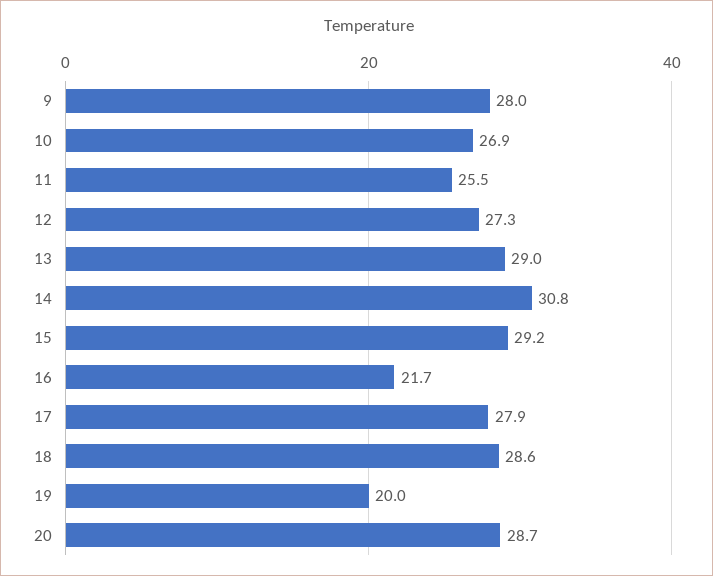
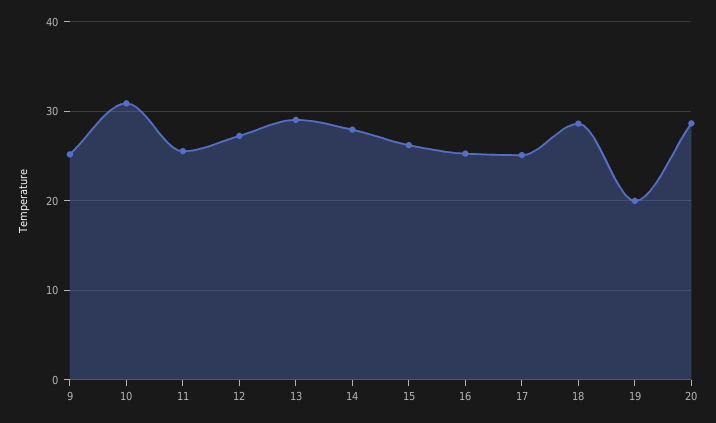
9: 28 -> 25
10: 26.9 -> 31
14: 30.8 -> 28
15: 29.2 -> 26
16: 21.7 -> 25
17: 27.9 -> 25

